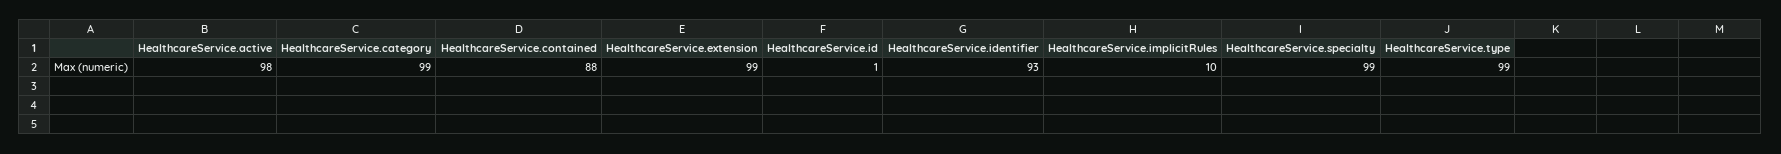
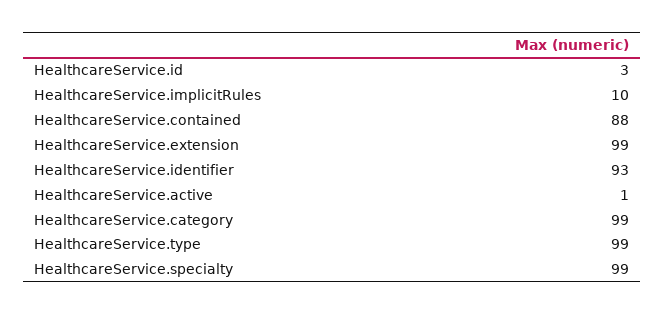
HealthcareService.active: 98 -> 1
HealthcareService.id: 1 -> 3

